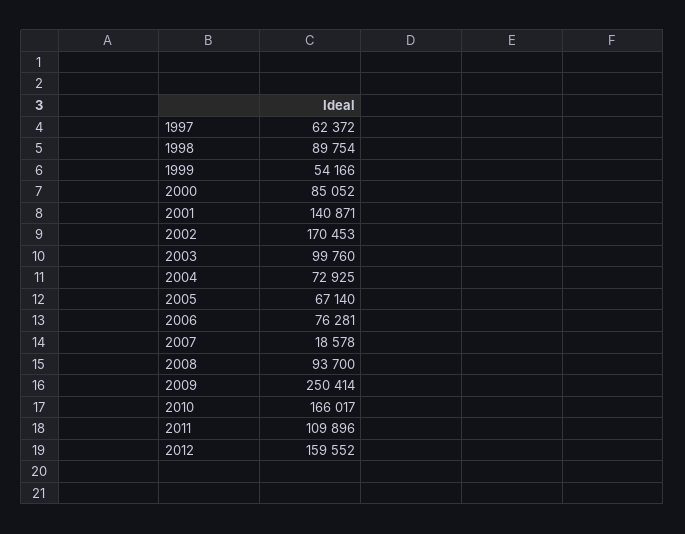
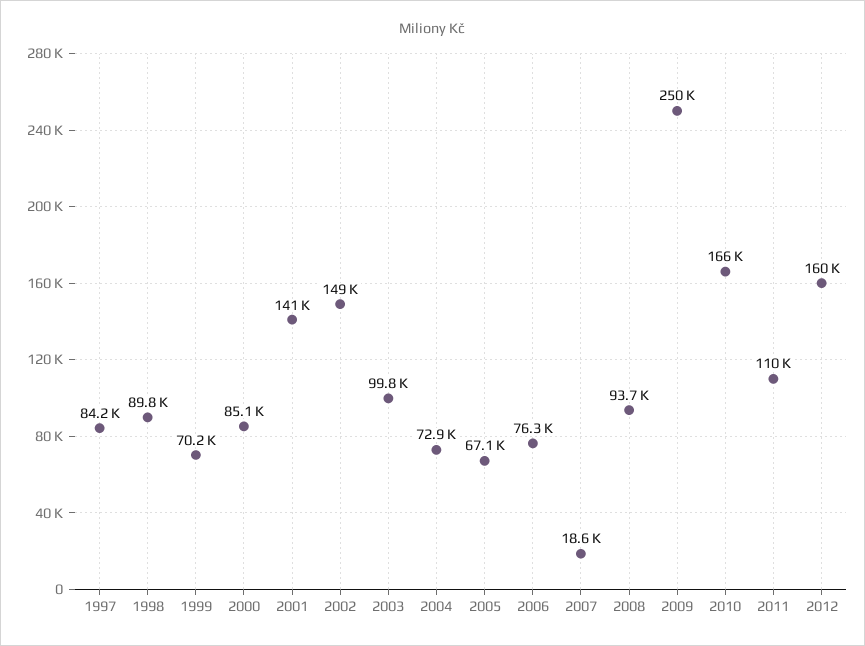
1997: 62372 -> 84200
1999: 54166 -> 70200
2002: 170453 -> 149000

